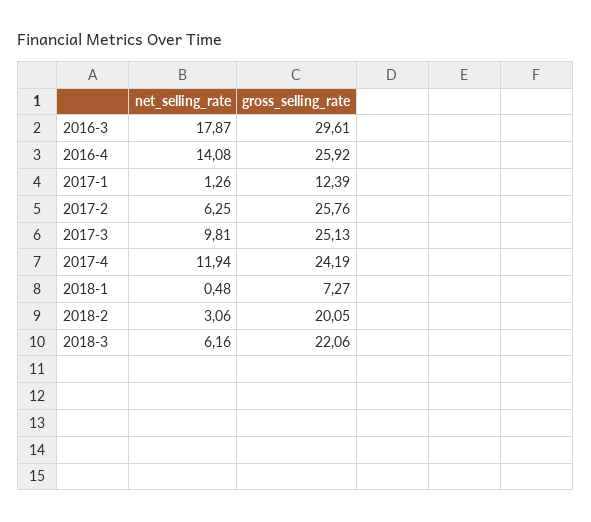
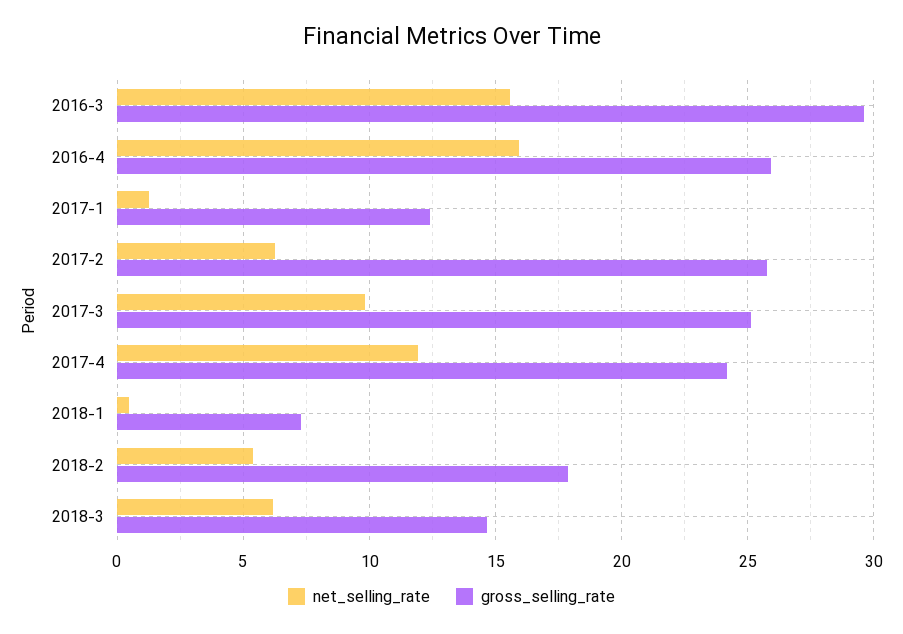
net_selling_rate, 2016-3: 17.87 -> 15.5
net_selling_rate, 2016-4: 14.08 -> 16
net_selling_rate, 2018-2: 3.06 -> 5.5
gross_selling_rate, 2018-2: 20.05 -> 18
gross_selling_rate, 2018-3: 22.06 -> 14.5

